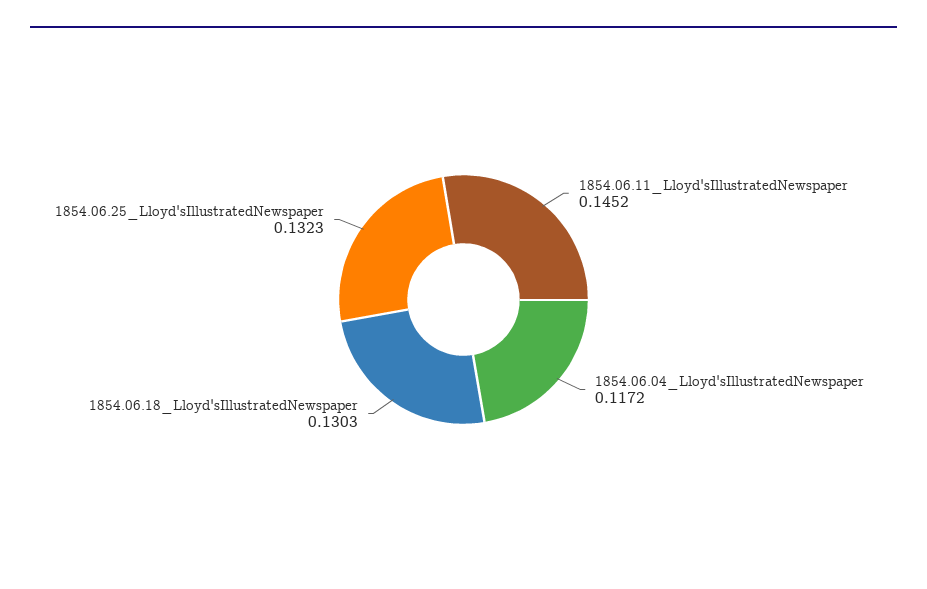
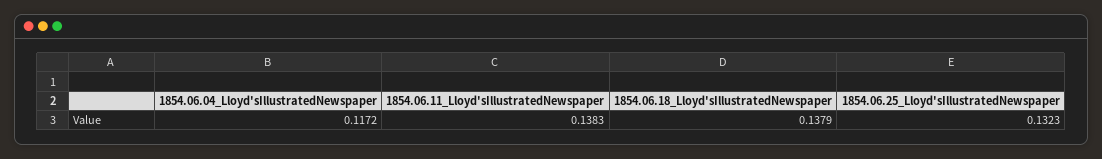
1854.06.11_Lloyd'sIllustratedNewspaper: 0.1452 -> 0.1383
1854.06.18_Lloyd'sIllustratedNewspaper: 0.1303 -> 0.1379

